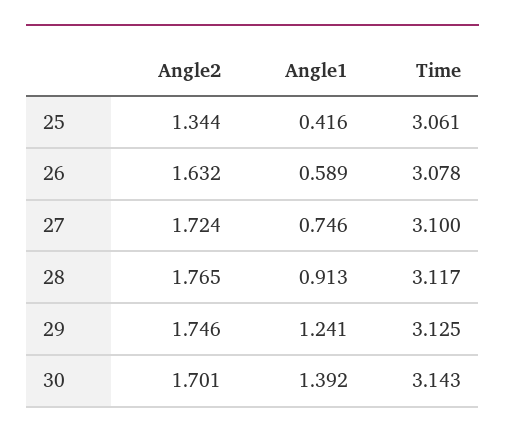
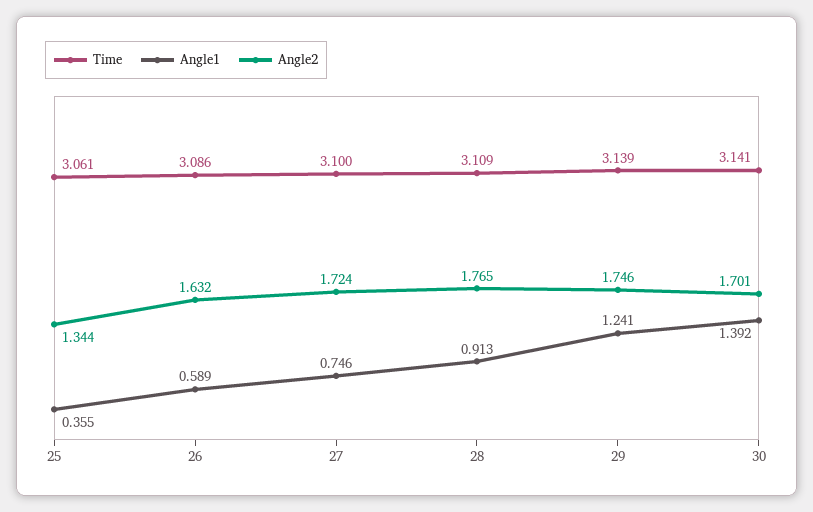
Angle1, 25: 0.416 -> 0.355
Time, 26: 3.078 -> 3.086
Time, 28: 3.117 -> 3.109
Time, 29: 3.125 -> 3.139
Time, 30: 3.143 -> 3.141

